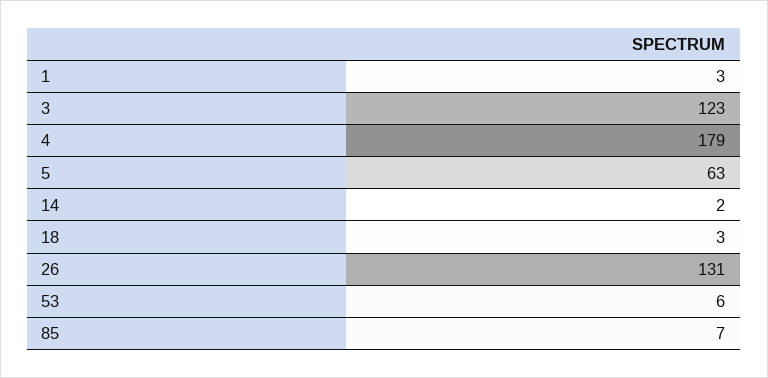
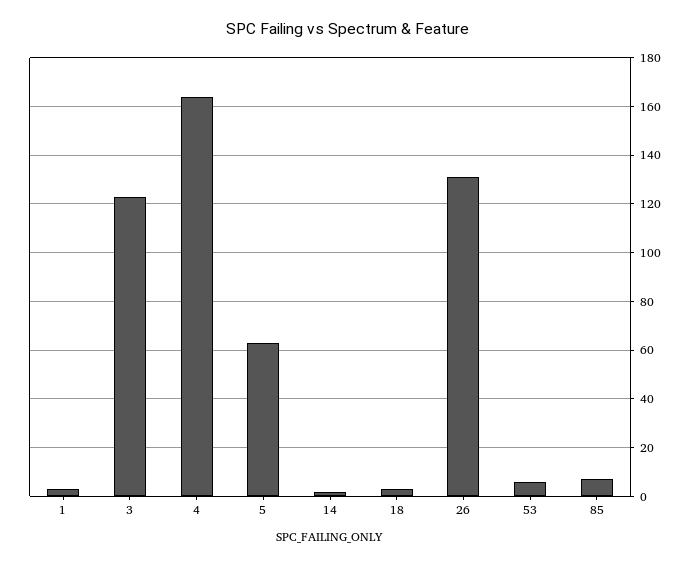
4: 179 -> 165

